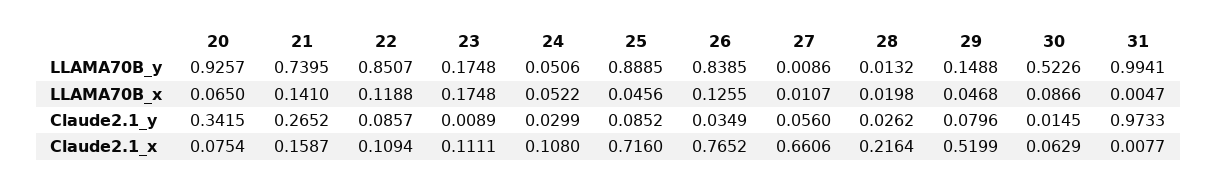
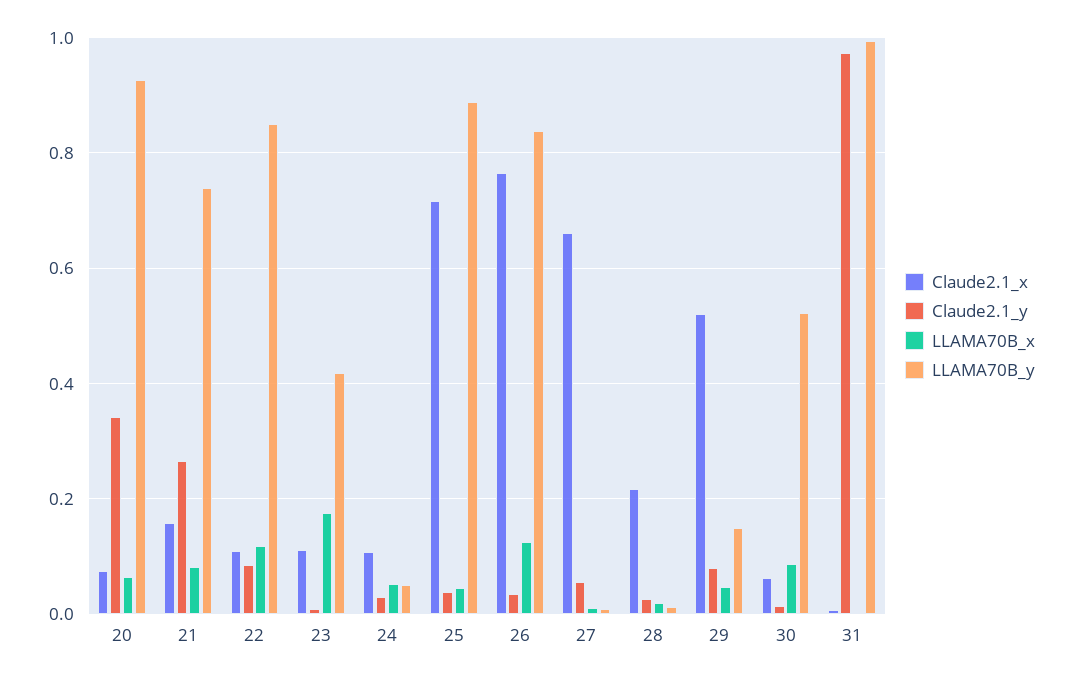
LLAMA70B_y, 23: 0.1748 -> 0.42
LLAMA70B_x, 21: 0.141 -> 0.08
Claude2.1_y, 25: 0.0852 -> 0.04

